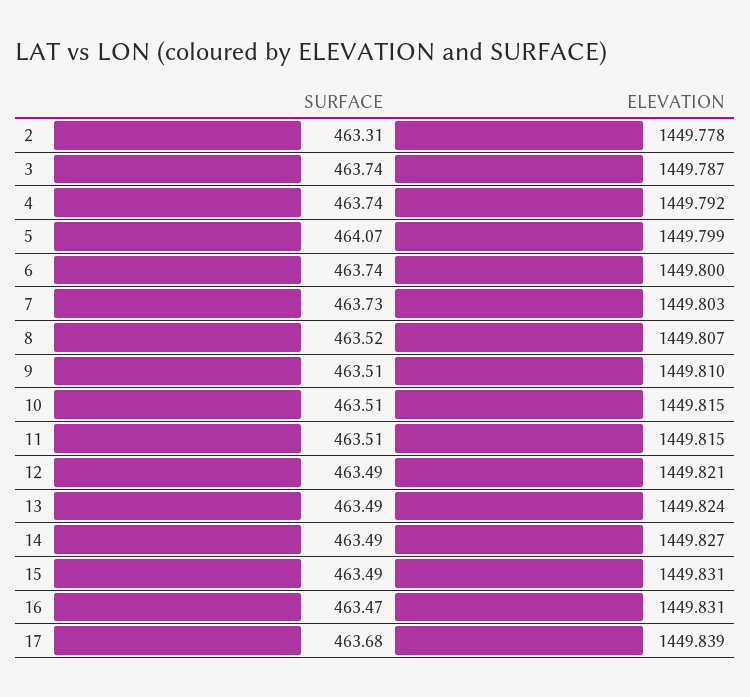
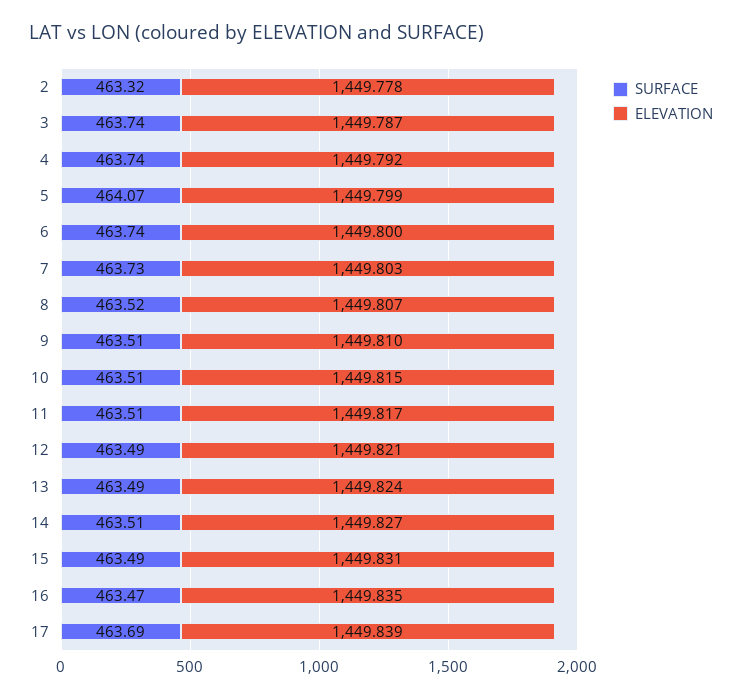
SURFACE, 2: 463.31 -> 463.32
ELEVATION, 11: 1449.815 -> 1449.817
SURFACE, 14: 463.49 -> 463.51
ELEVATION, 16: 1449.831 -> 1449.835
SURFACE, 17: 463.68 -> 463.69

